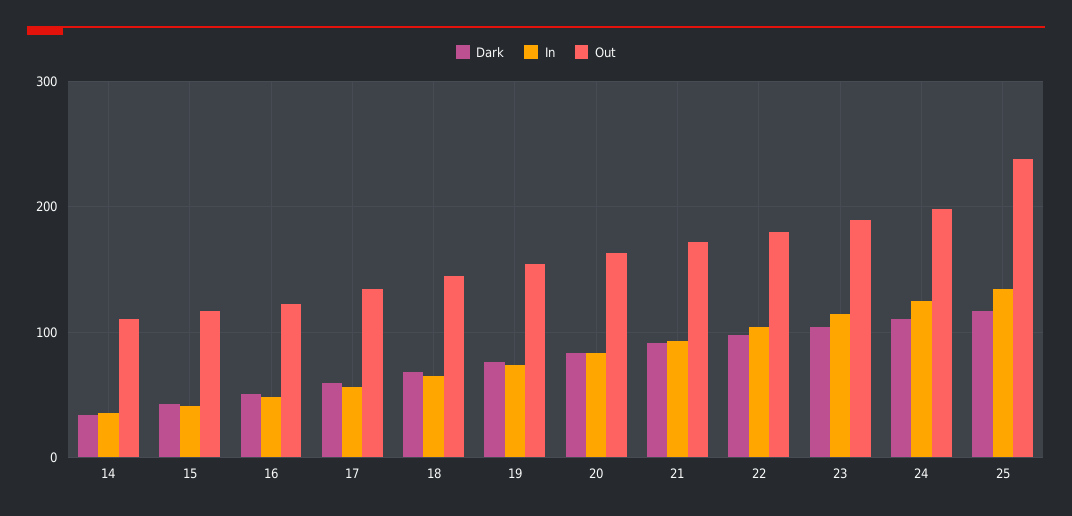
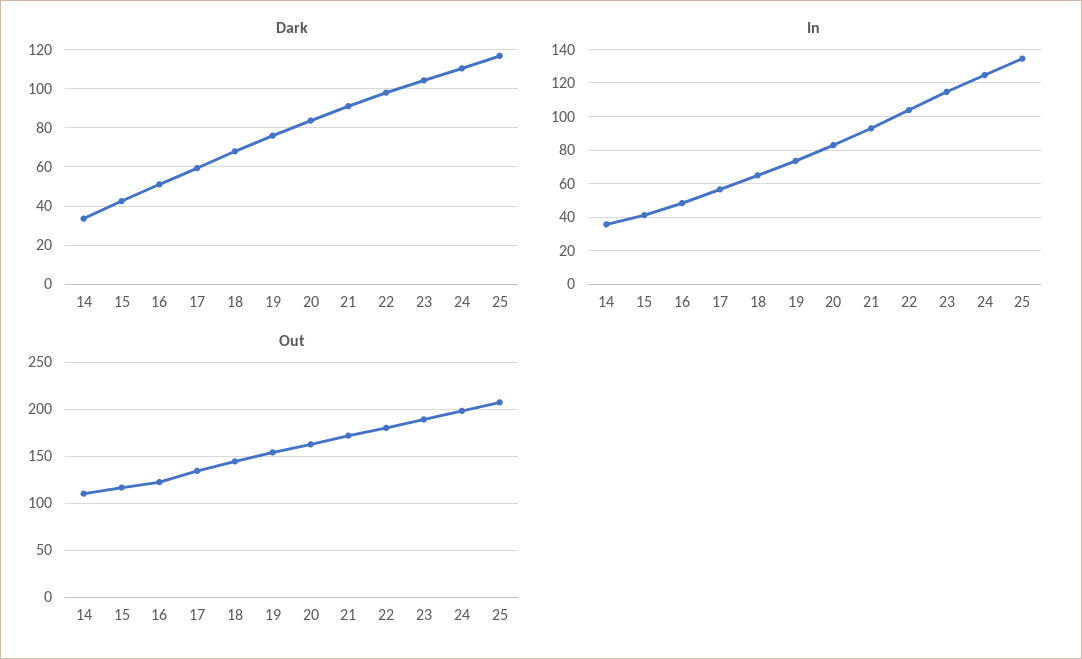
Out, 25: 240 -> 210

